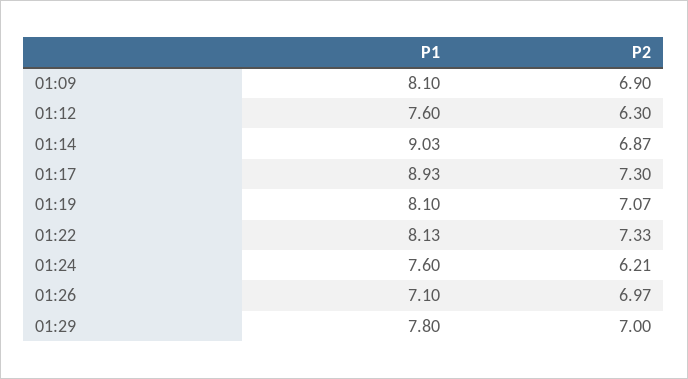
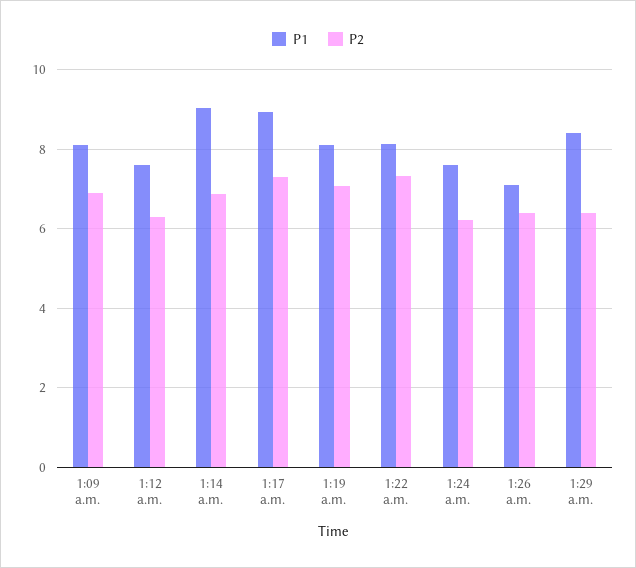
P2, 01:26: 6.97 -> 6.4
P1, 01:29: 7.8 -> 8.4
P2, 01:29: 7 -> 6.4

